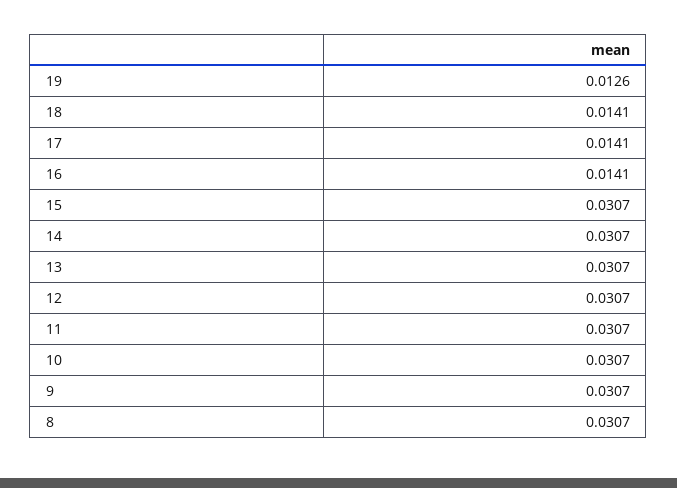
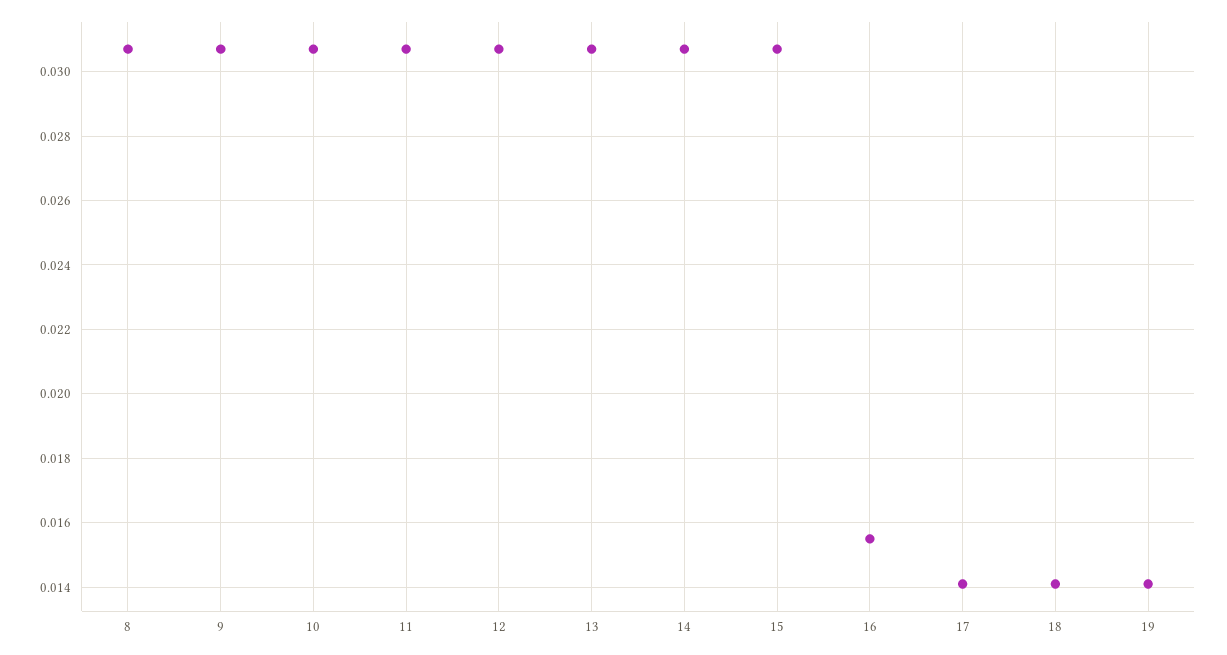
19: 0.0126 -> 0.014
16: 0.0141 -> 0.0155

